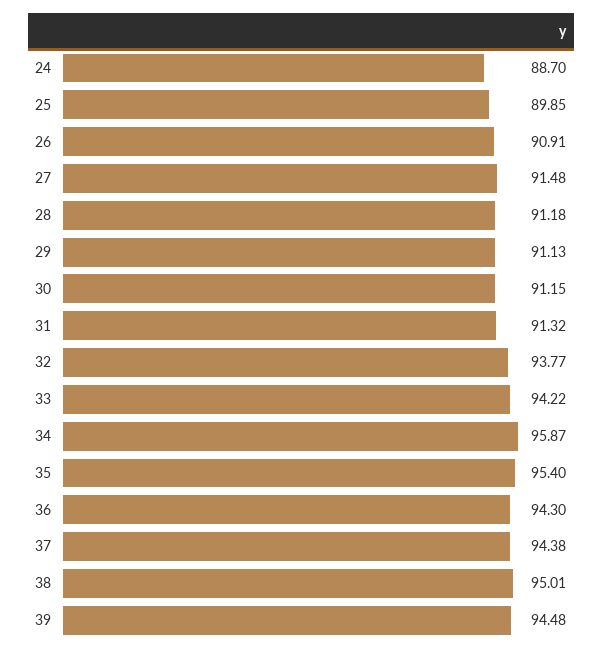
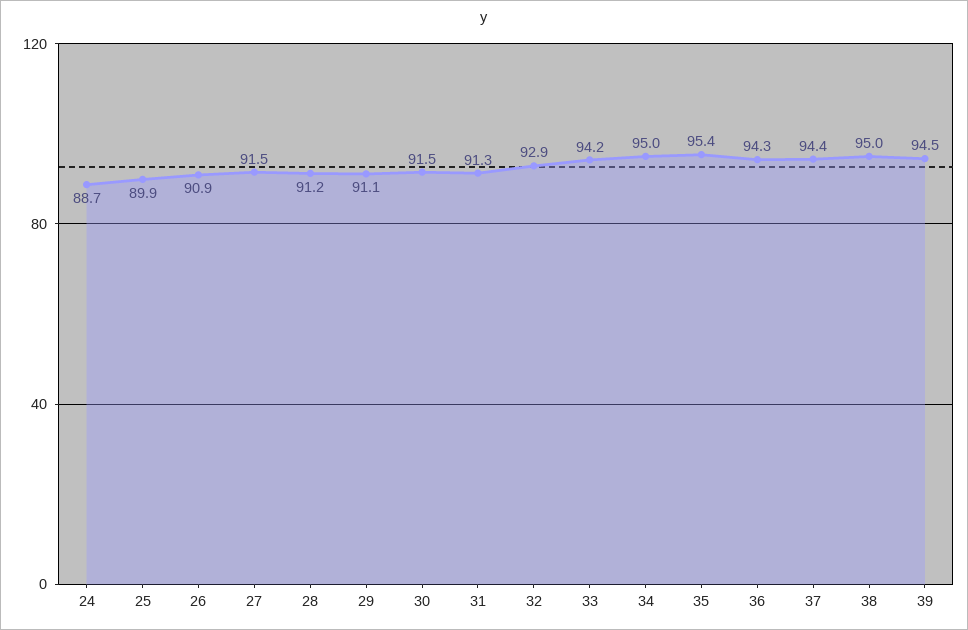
30: 91.15 -> 91.5
32: 93.77 -> 92.9
34: 95.87 -> 95

